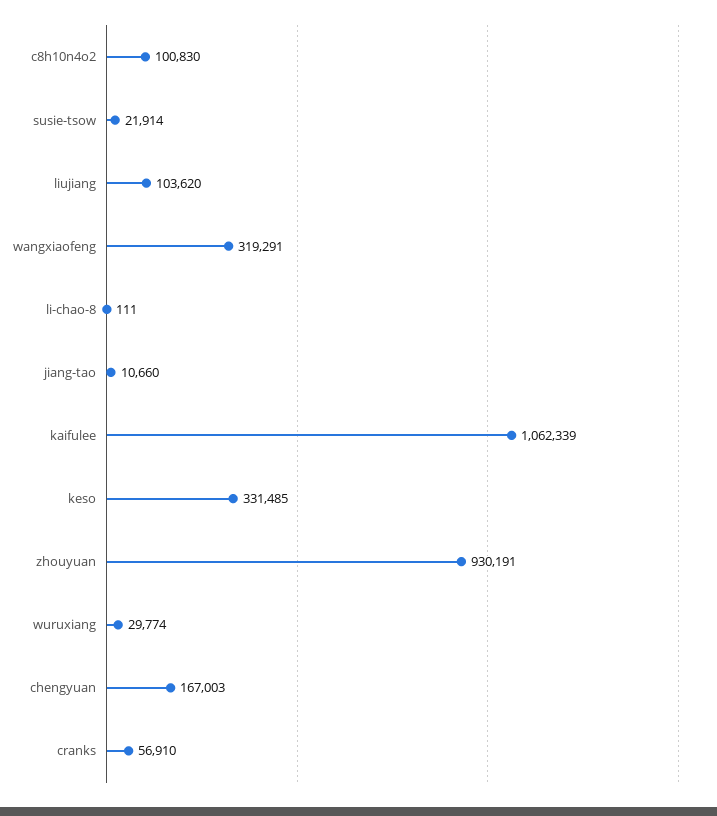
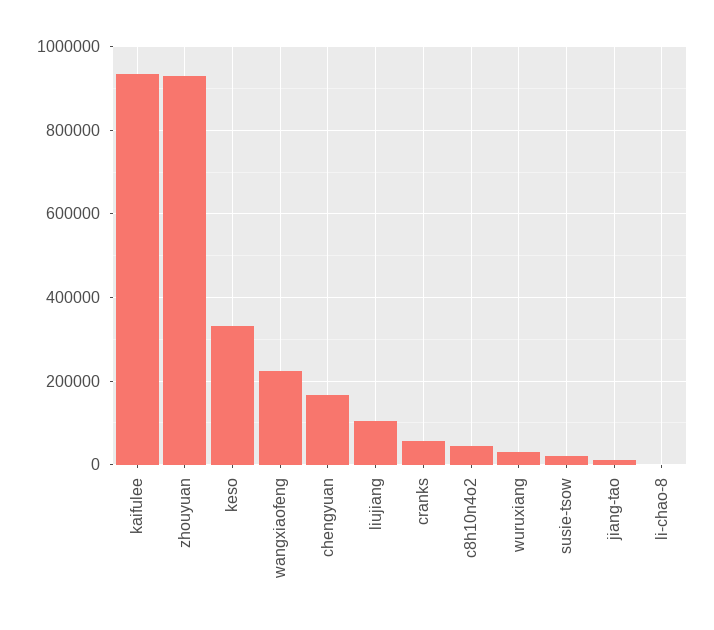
c8h10n4o2: 100830 -> 40000
wangxiaofeng: 319291 -> 220000
kaifulee: 1062339 -> 940000

